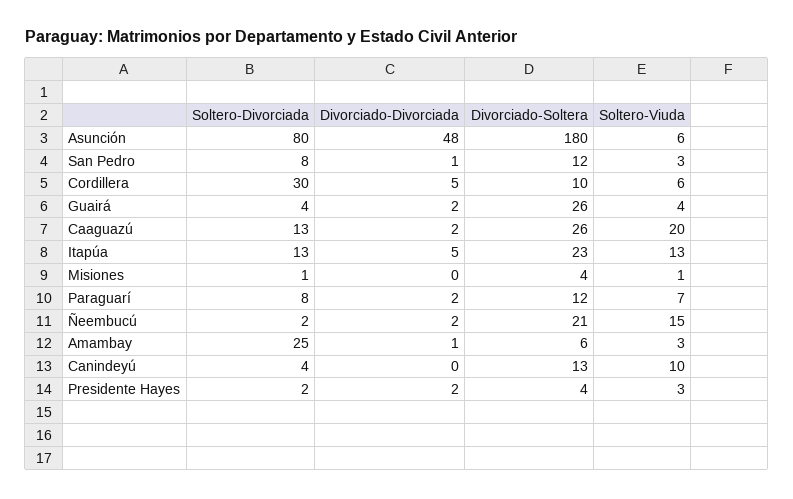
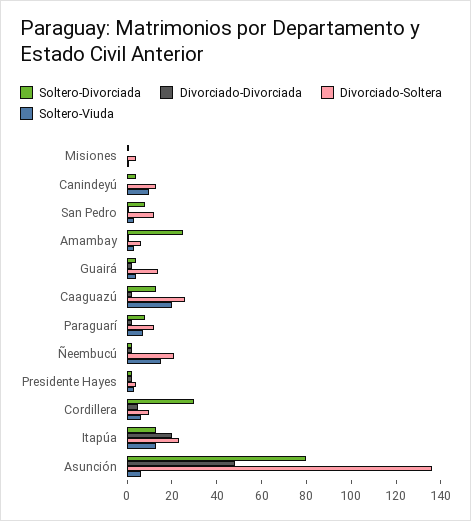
Divorciado-Soltera, Asunción: 180 -> 135
Divorciado-Soltera, Guairá: 26 -> 15
Divorciado-Divorciada, Itapúa: 5 -> 20

